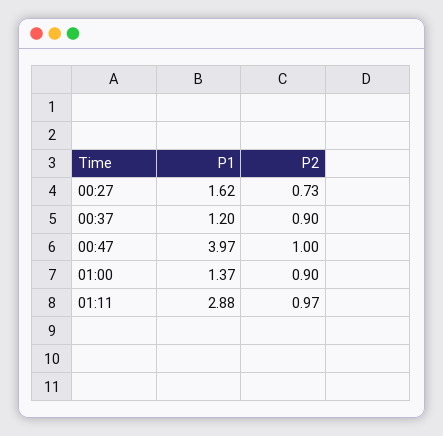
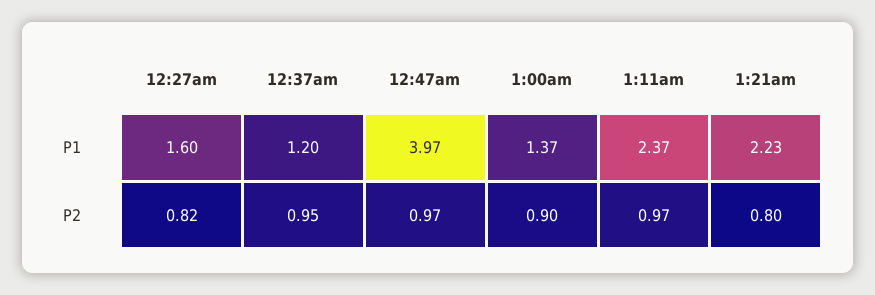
P1, 00:27: 1.62 -> 1.6
P2, 00:27: 0.73 -> 0.82
P2, 00:37: 0.9 -> 0.95
P2, 00:47: 1 -> 0.97
P1, 01:11: 2.88 -> 2.37
P1, 1:21am: none -> 2.23
P2, 1:21am: none -> 0.8

